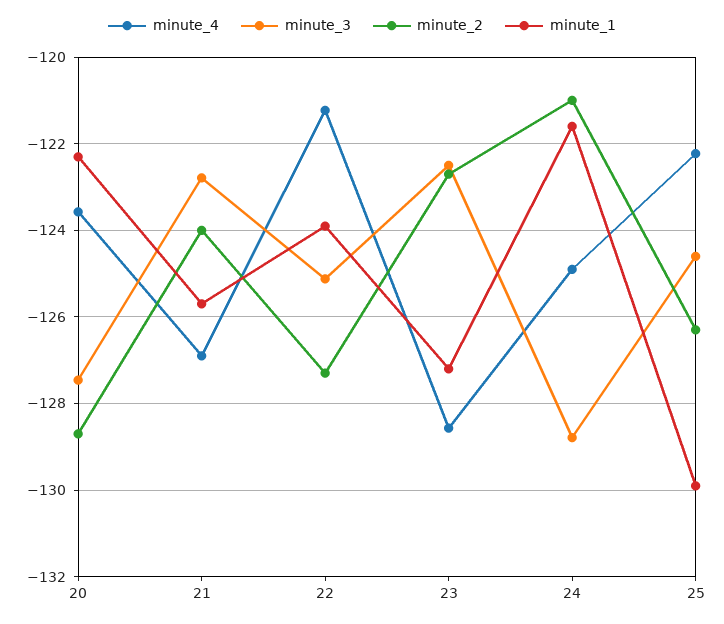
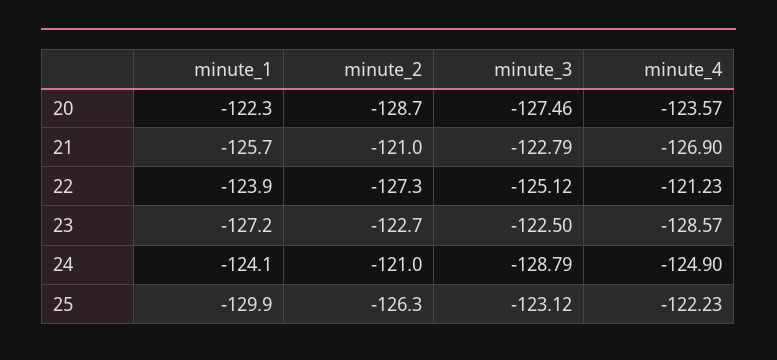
minute_2, 21: -124 -> -121
minute_1, 24: -121.6 -> -124.1
minute_3, 25: -124.6 -> -123.12

